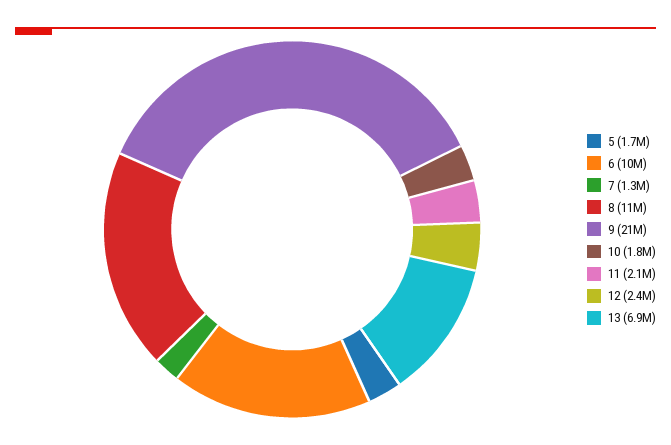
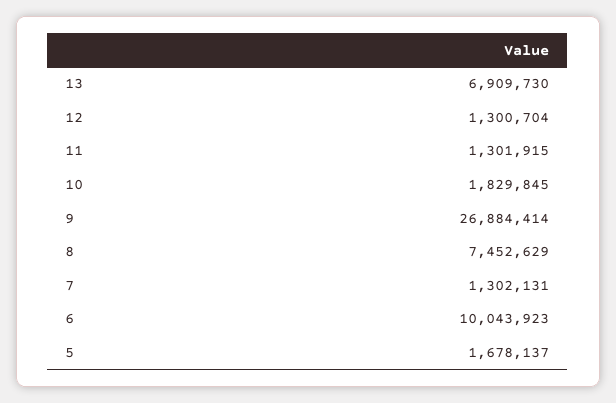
8: 11000000 -> 7452629
9: 21000000 -> 26884414
11: 2100000 -> 1301915
12: 2400000 -> 1300704

